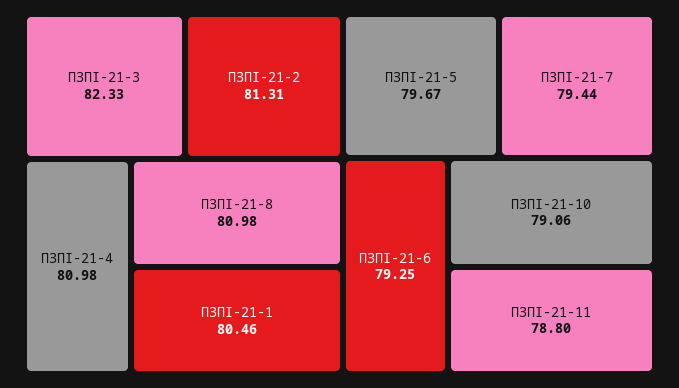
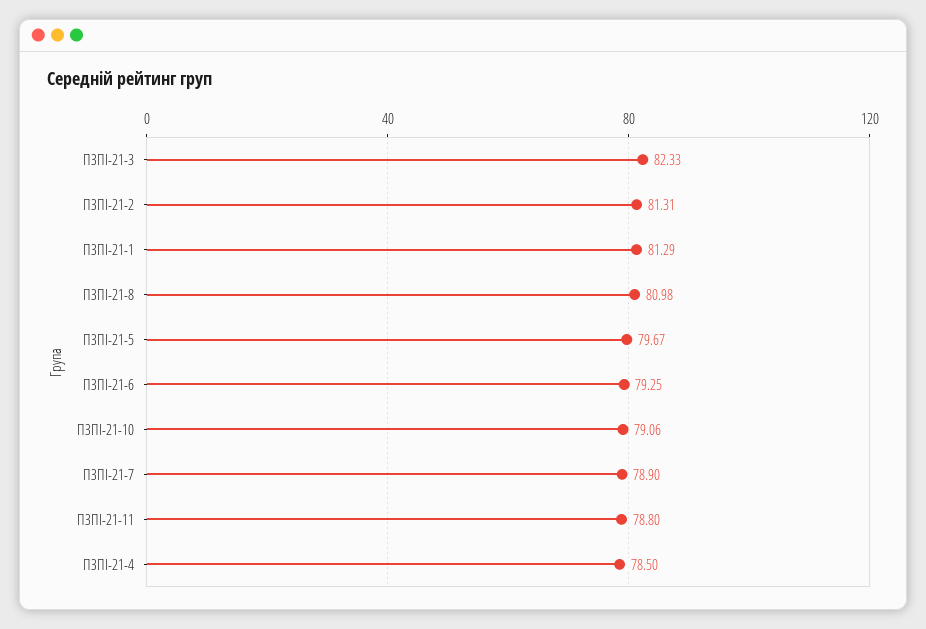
ПЗПІ-21-4: 80.98 -> 78.5
ПЗПІ-21-1: 80.46 -> 81.29
ПЗПІ-21-7: 79.44 -> 78.9

